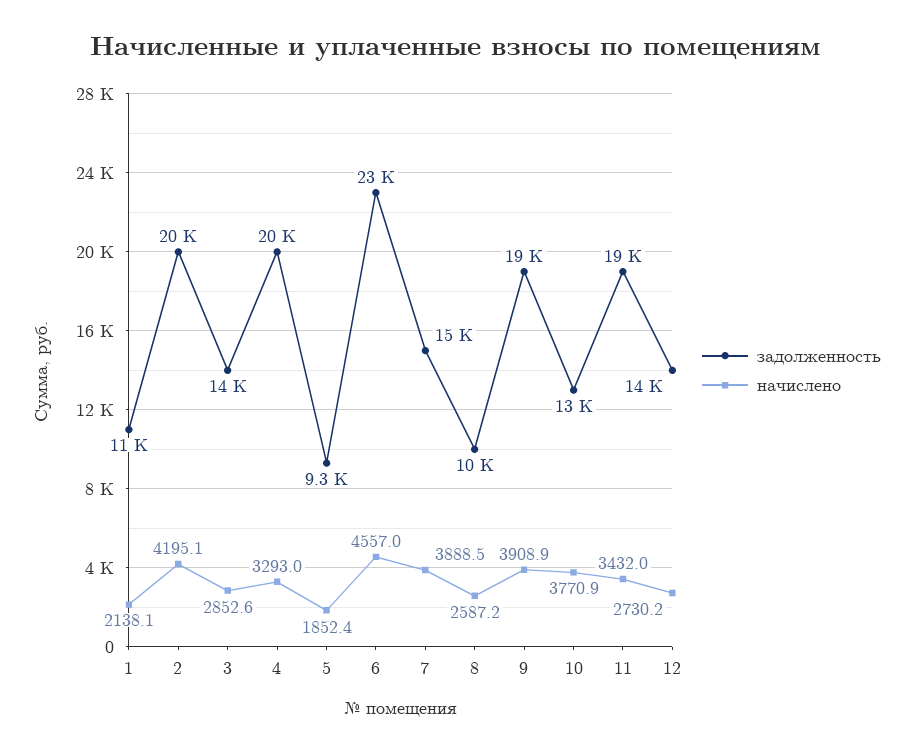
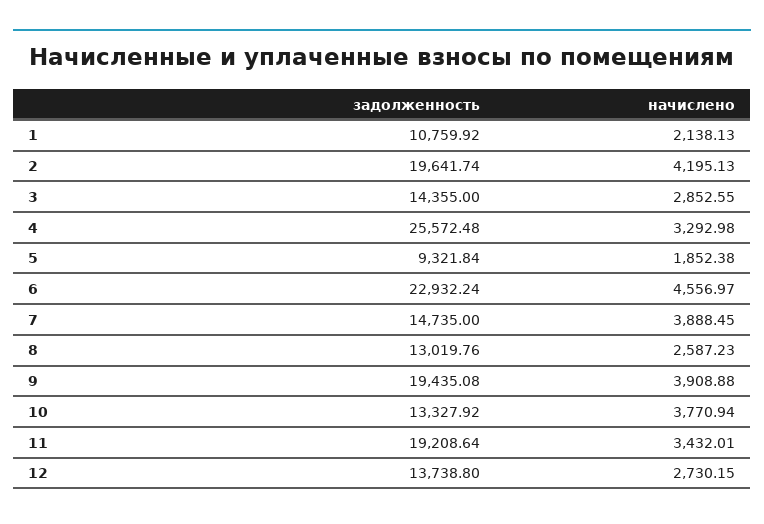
задолженность, 4: 20000 -> 25572.48
задолженность, 8: 10000 -> 13019.76

